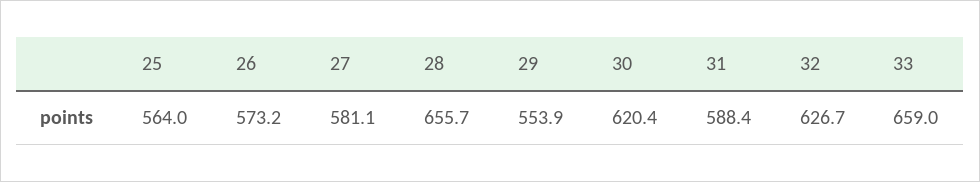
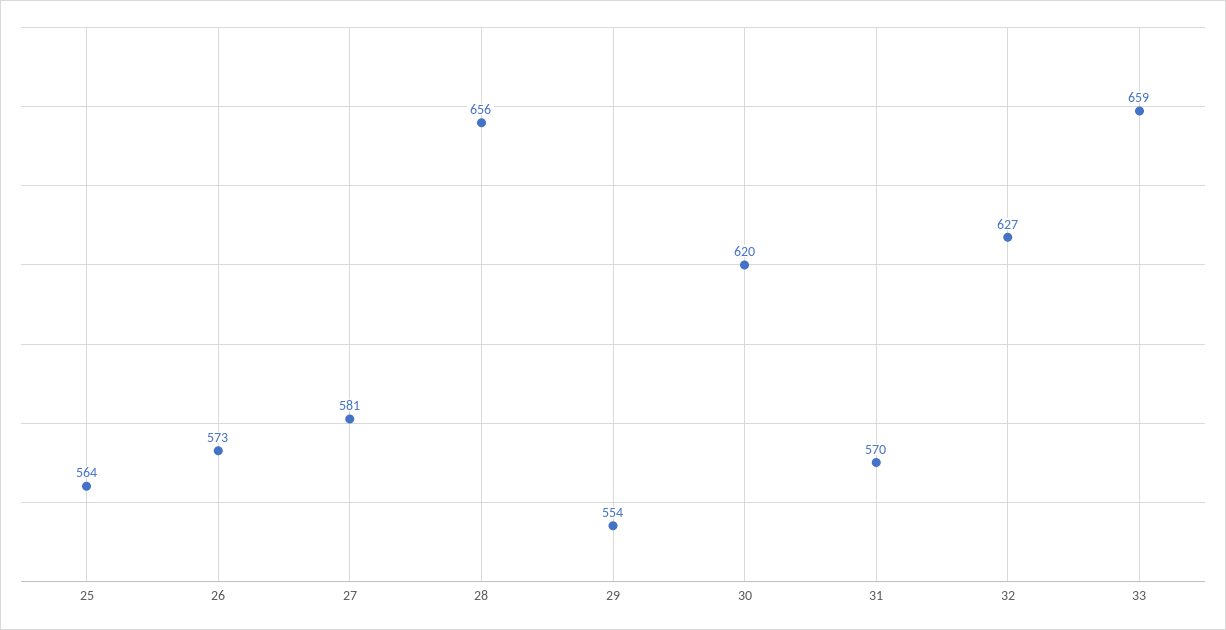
31: 588.4 -> 570

